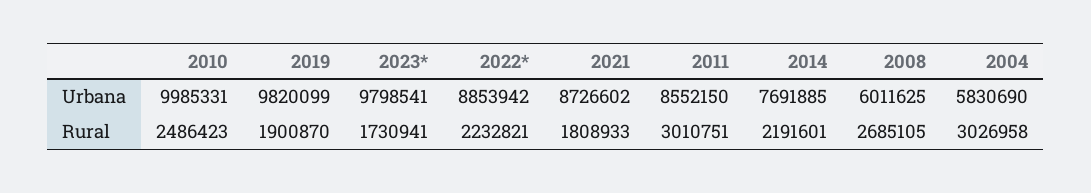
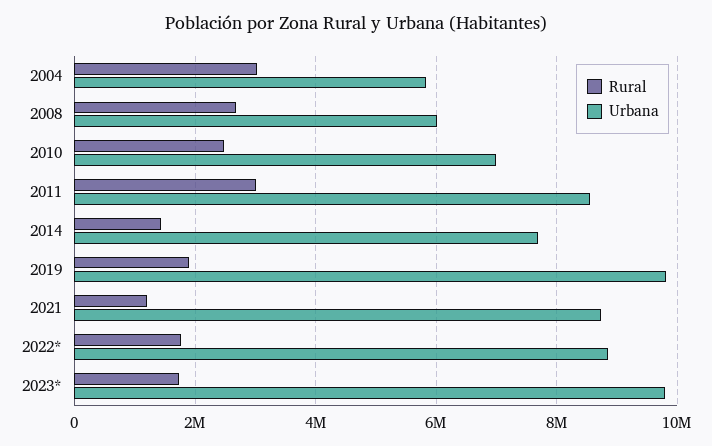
Urbana, 2010: 9985331 -> 7000000
Rural, 2022*: 2232821 -> 1800000
Rural, 2021: 1808933 -> 1200000
Rural, 2014: 2191601 -> 1400000

